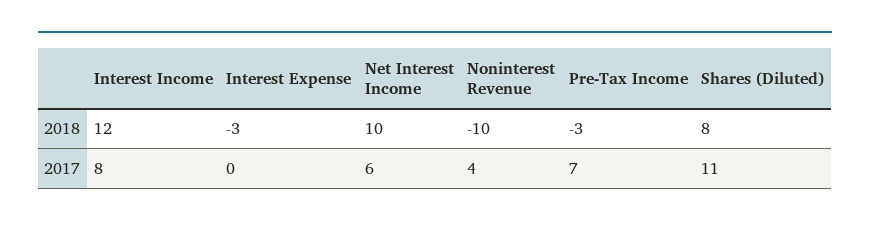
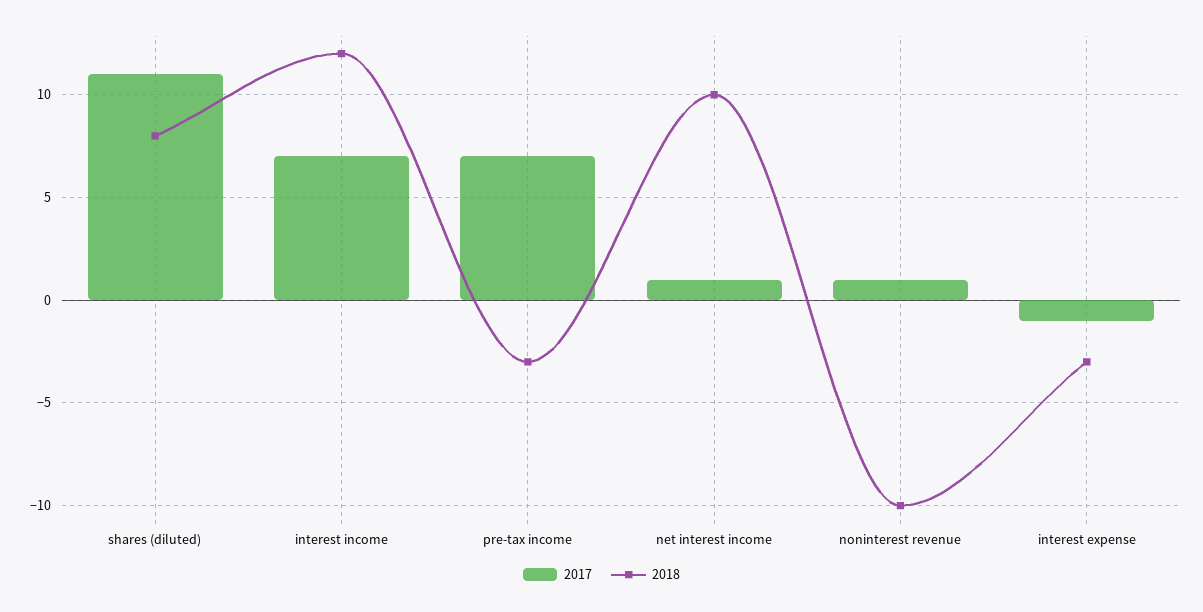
2017, Interest Income: 8 -> 7
2017, Interest Expense: 0 -> -1
2017, Net Interest Income: 6 -> 1
2017, Noninterest Revenue: 4 -> 1

